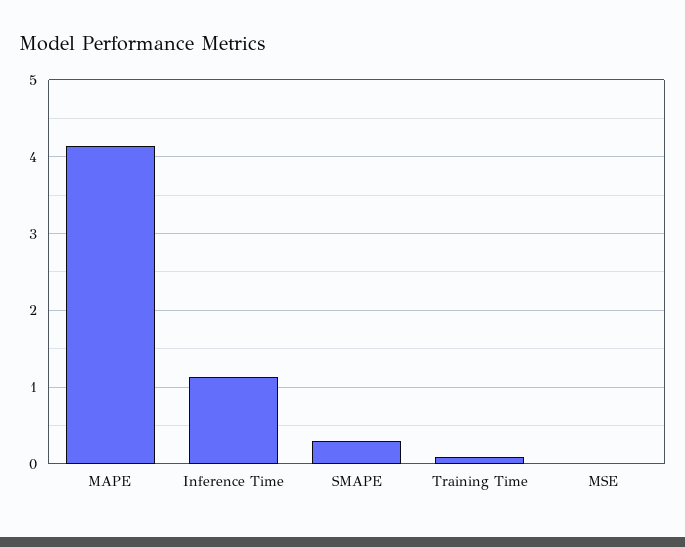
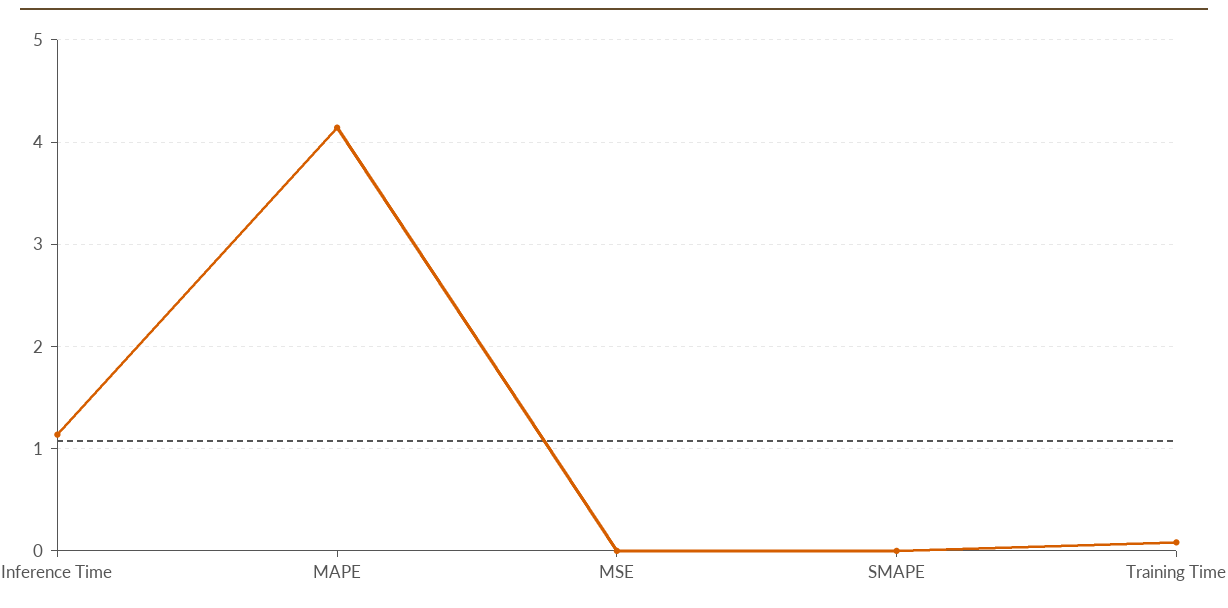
SMAPE: 0.3 -> 0

